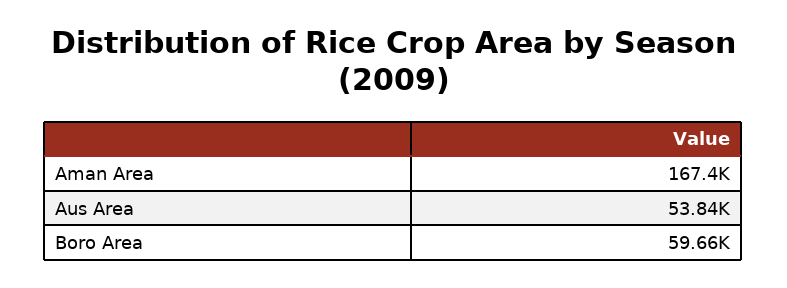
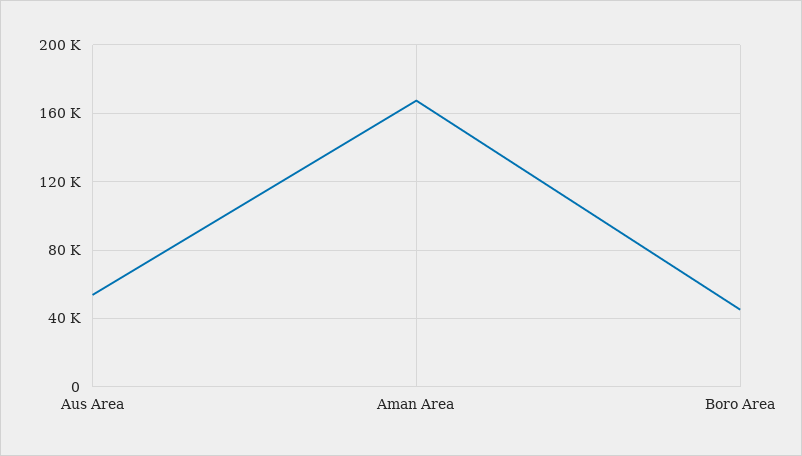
Boro Area: 59660 -> 45000

